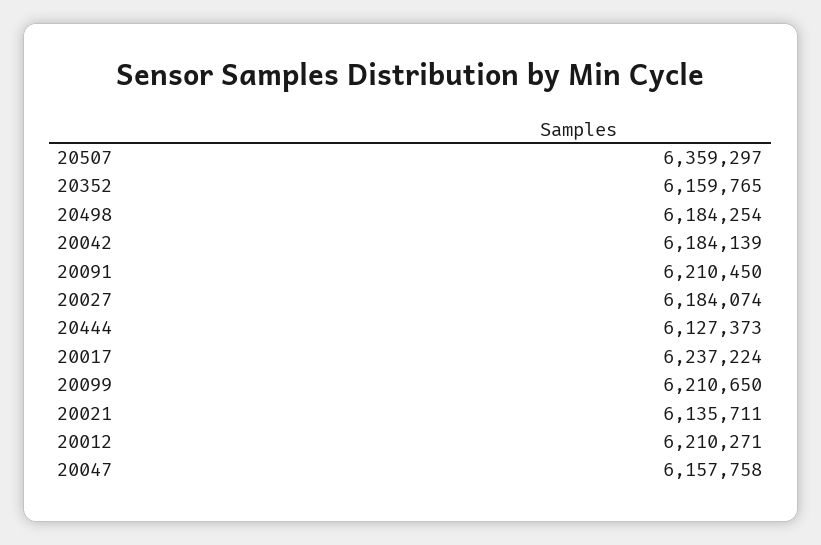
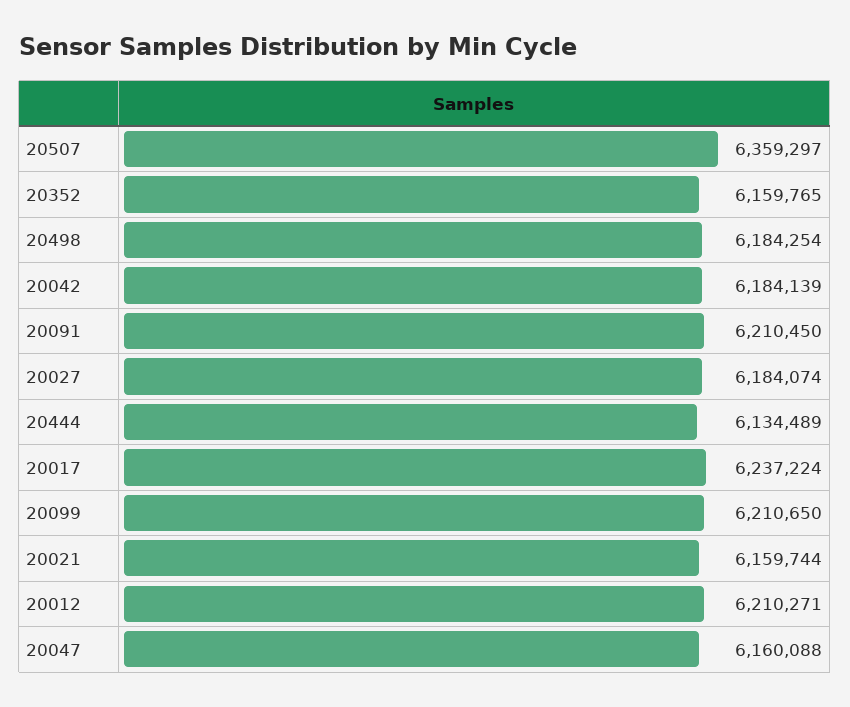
20444: 6127373 -> 6134489
20021: 6135711 -> 6159744
20047: 6157758 -> 6160088

